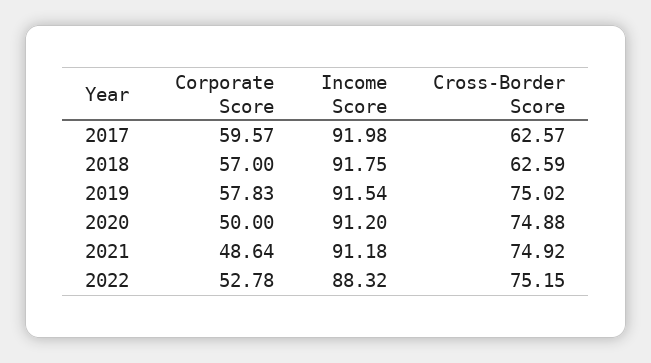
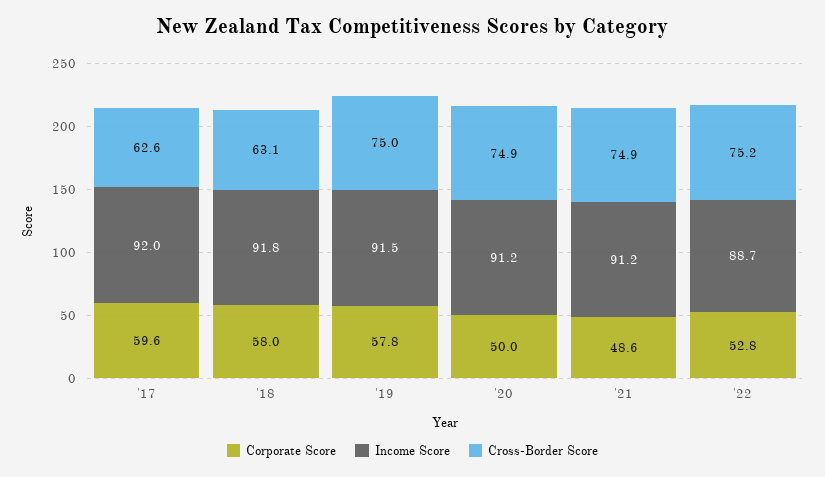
Corporate Score, 2018: 57 -> 58
Cross-Border Score, 2018: 62.59 -> 63.1
Income Score, 2022: 88.32 -> 88.7

